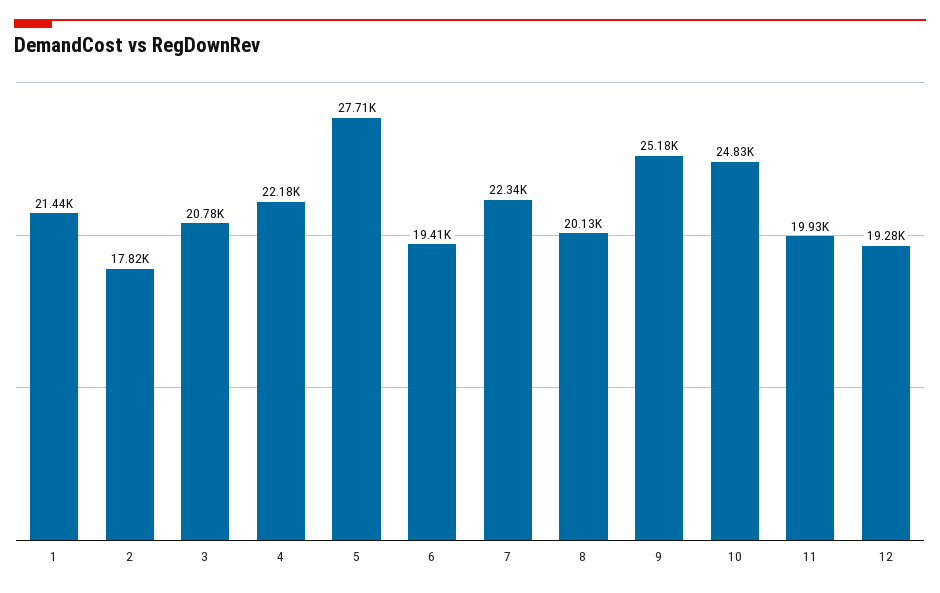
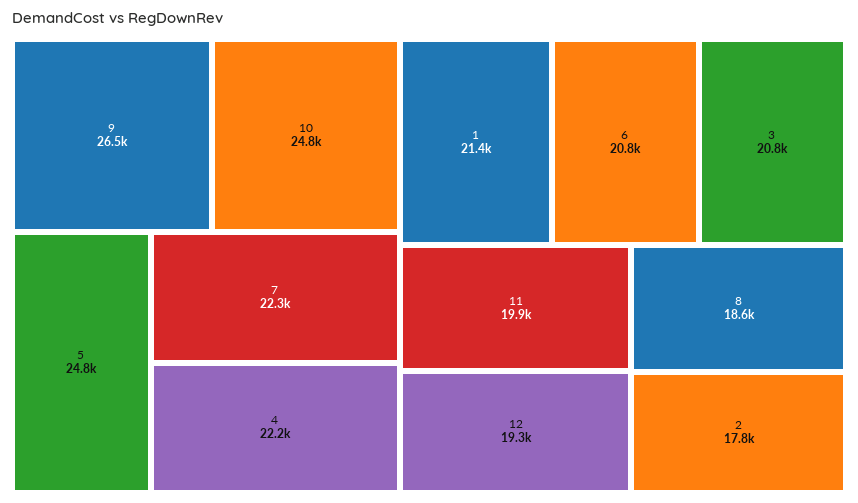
5: 27710 -> 24800
6: 19410 -> 20800
8: 20130 -> 18600
9: 25180 -> 26500

